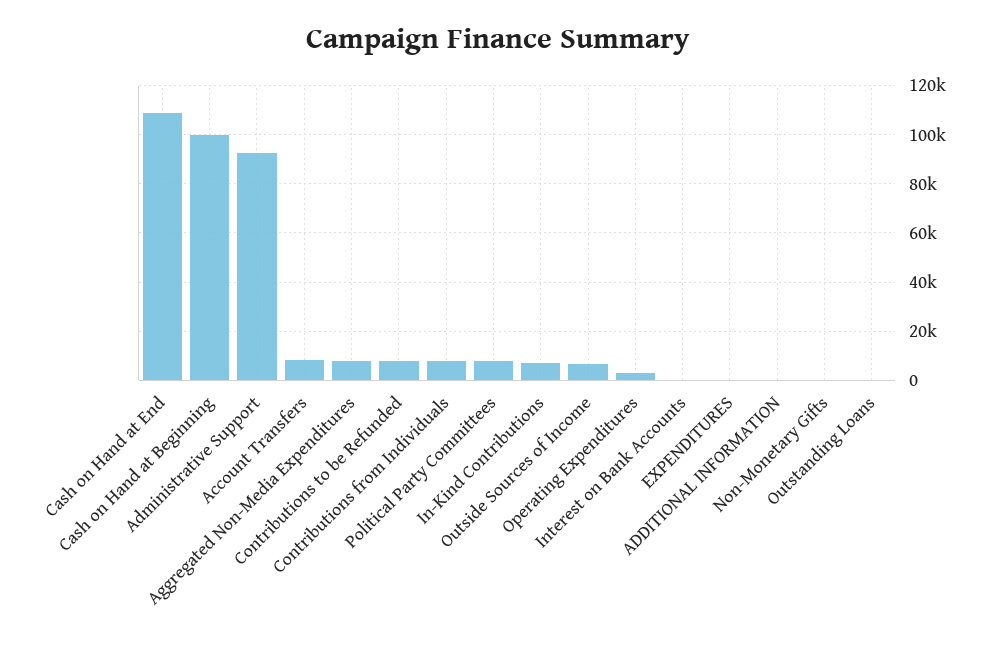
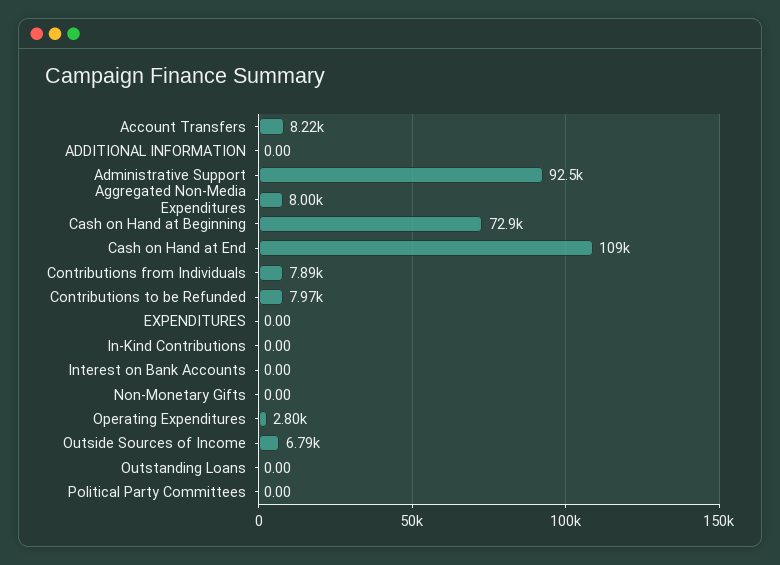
Cash on Hand at Beginning: 100000 -> 72900
Political Party Committees: 7500 -> 0
In-Kind Contributions: 7500 -> 0

